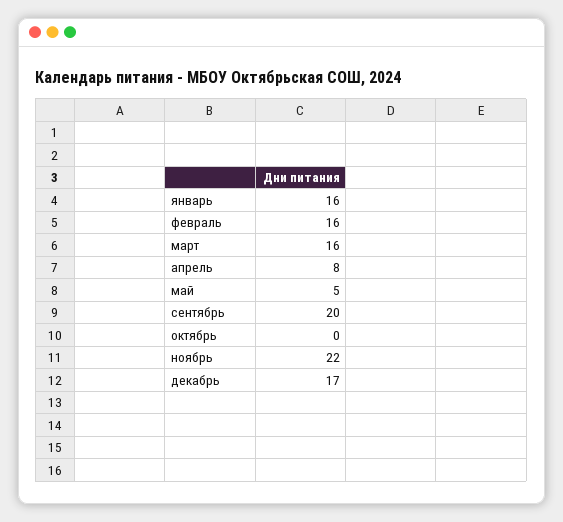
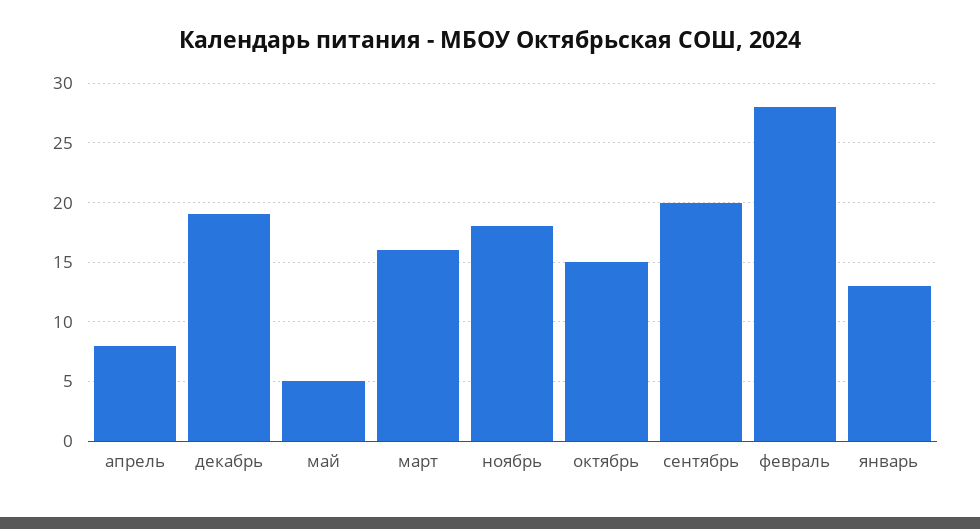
январь: 16 -> 13
февраль: 16 -> 28
октябрь: 0 -> 15
ноябрь: 22 -> 18
декабрь: 17 -> 19

